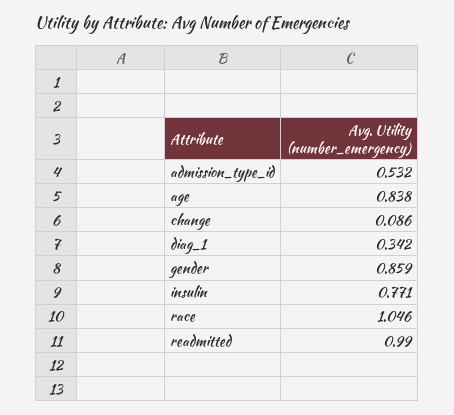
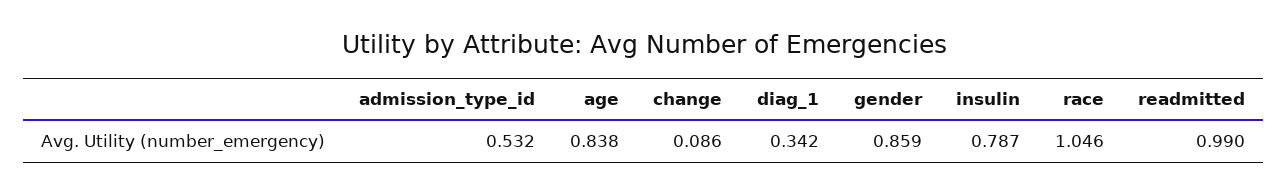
insulin: 0.771 -> 0.787

